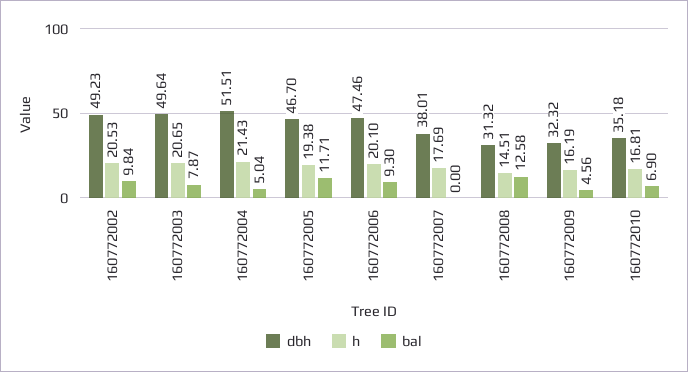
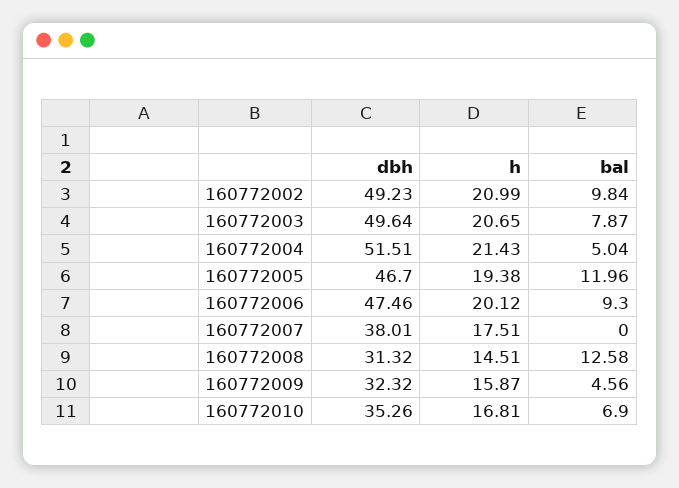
h, 160772002: 20.53 -> 20.99
bal, 160772005: 11.71 -> 11.96
h, 160772006: 20.1 -> 20.12
h, 160772007: 17.69 -> 17.51
h, 160772009: 16.19 -> 15.87
dbh, 160772010: 35.18 -> 35.26

